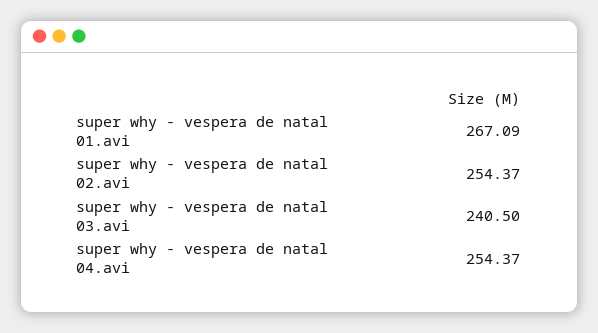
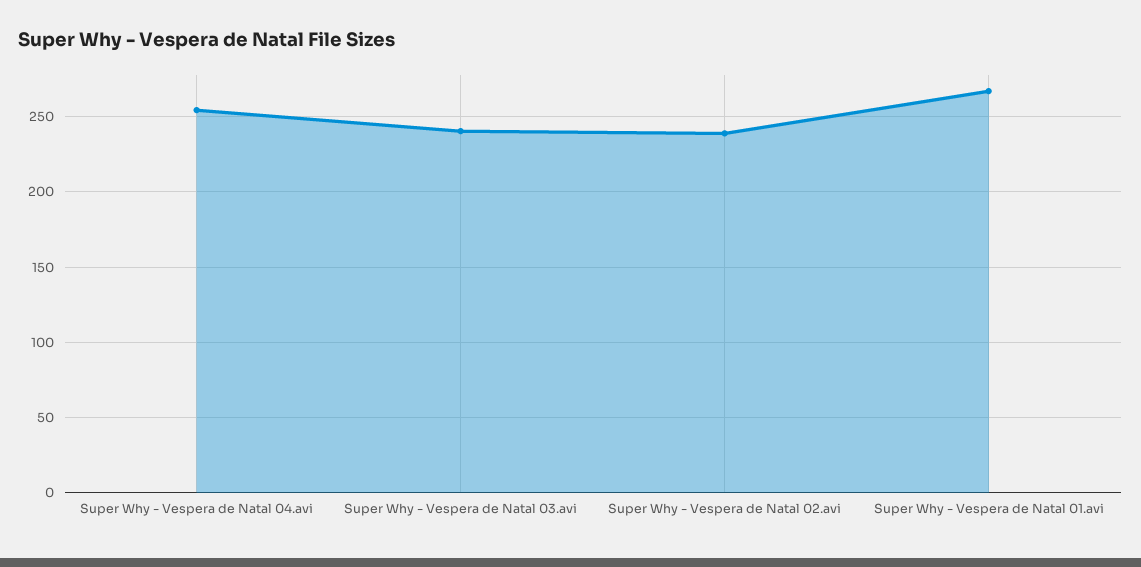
super why - vespera de natal 02.avi: 254.37 -> 240

